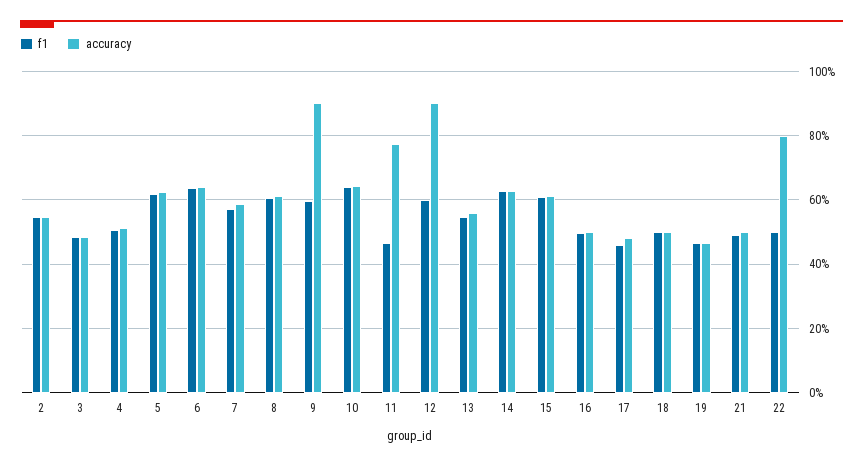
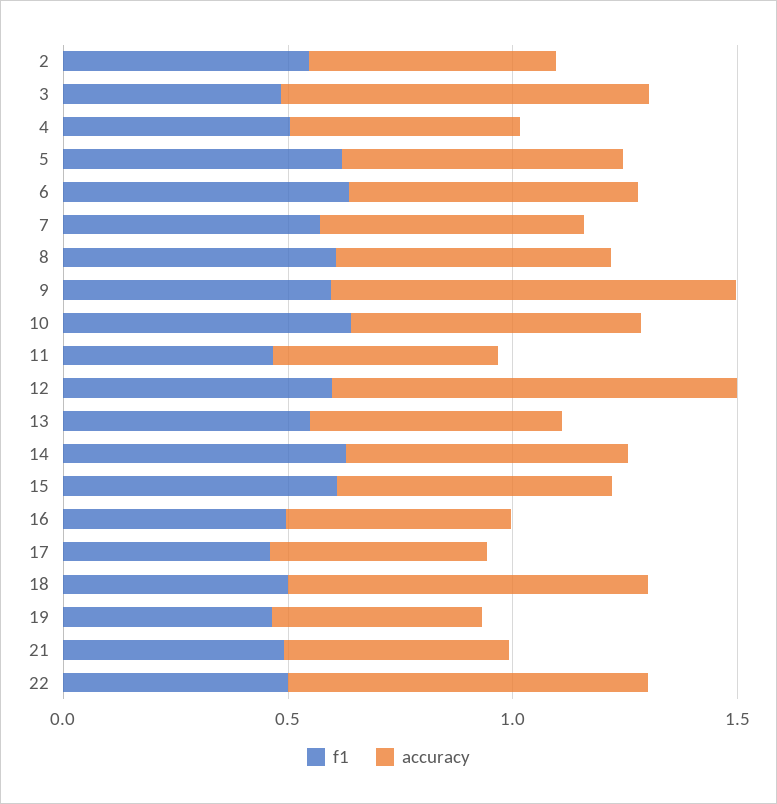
accuracy, 3: 0.48 -> 0.8
accuracy, 11: 0.78 -> 0.5
accuracy, 18: 0.5 -> 0.8

